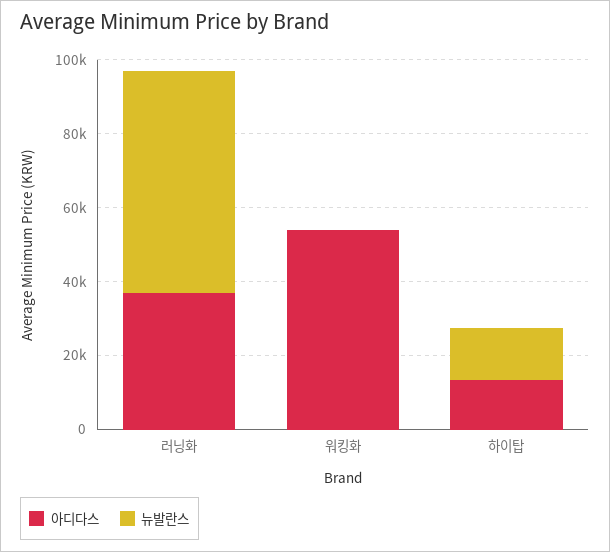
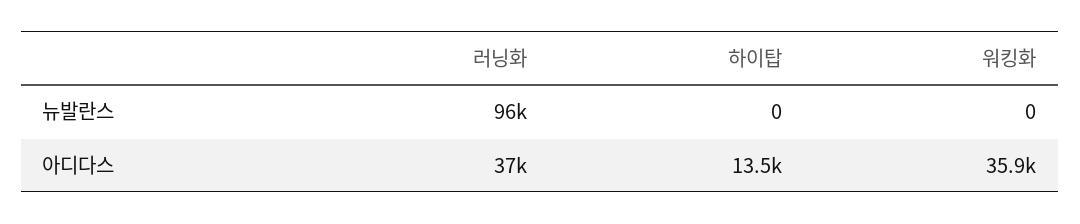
뉴발란스, 러닝화: 60000 -> 96000
아디다스, 워킹화: 55000 -> 35900
뉴발란스, 하이탑: 15000 -> 0

